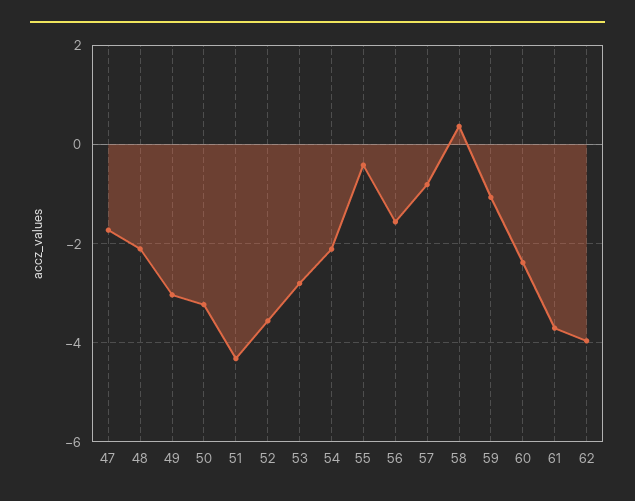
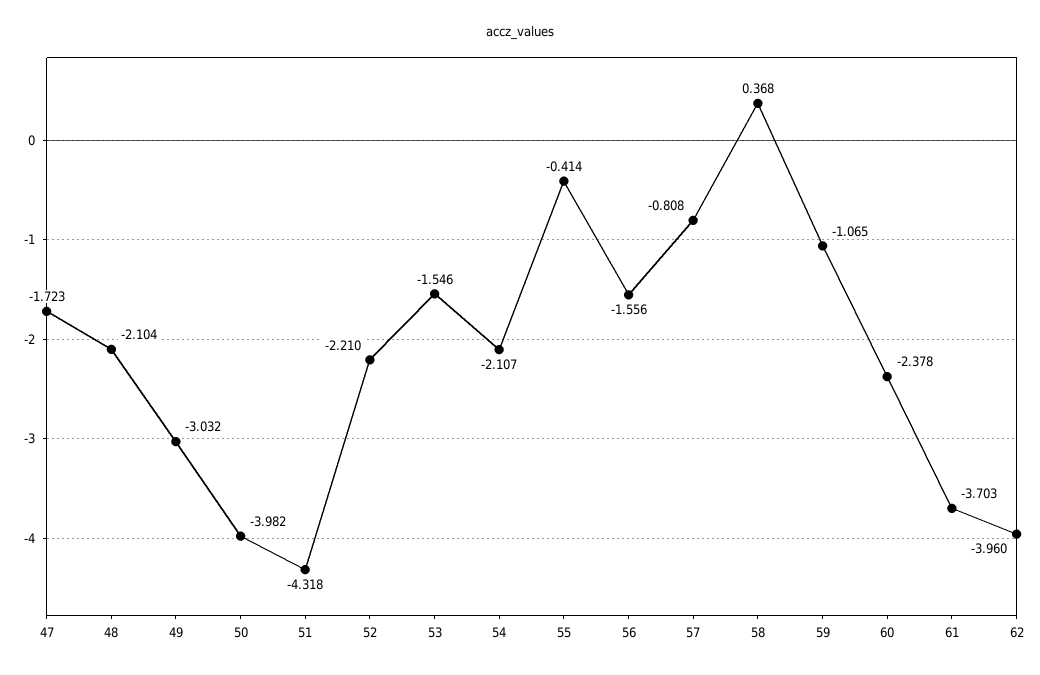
50: -3.2 -> -3.982
52: -3.6 -> -2.21
53: -2.8 -> -1.546

